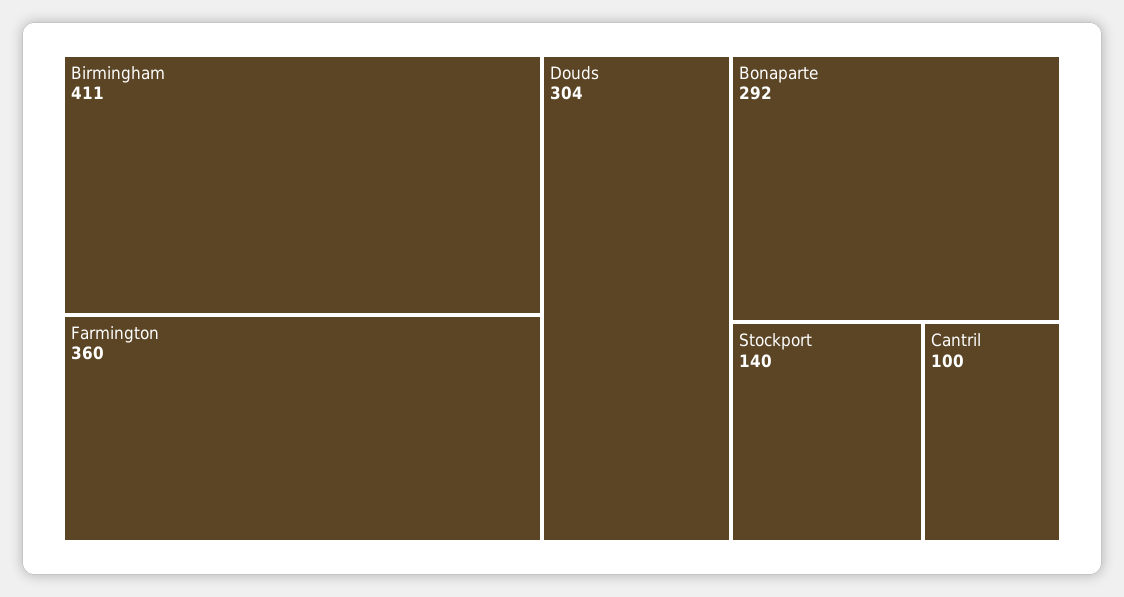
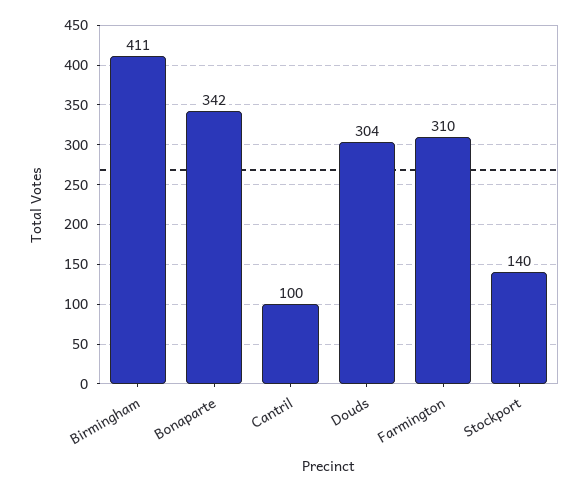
Farmington: 360 -> 310
Bonaparte: 292 -> 342

